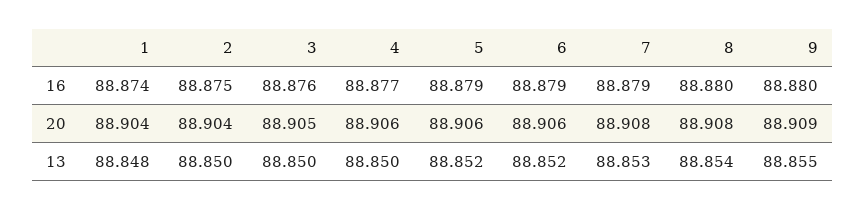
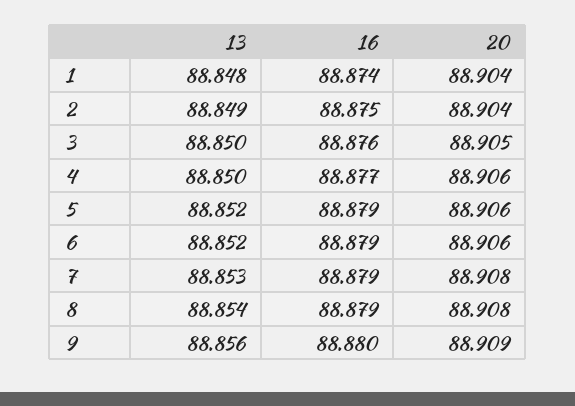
8, 16: 88.88 -> 88.879
2, 13: 88.85 -> 88.849
9, 13: 88.855 -> 88.856

